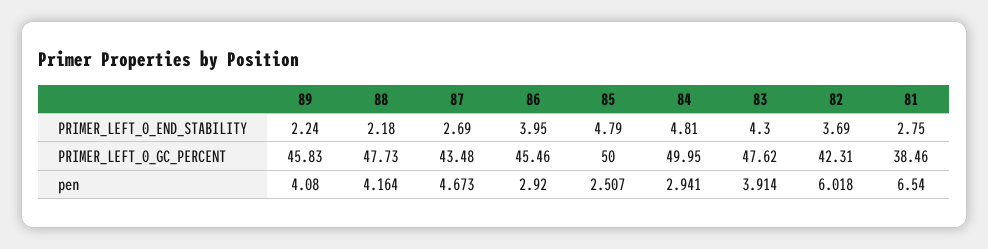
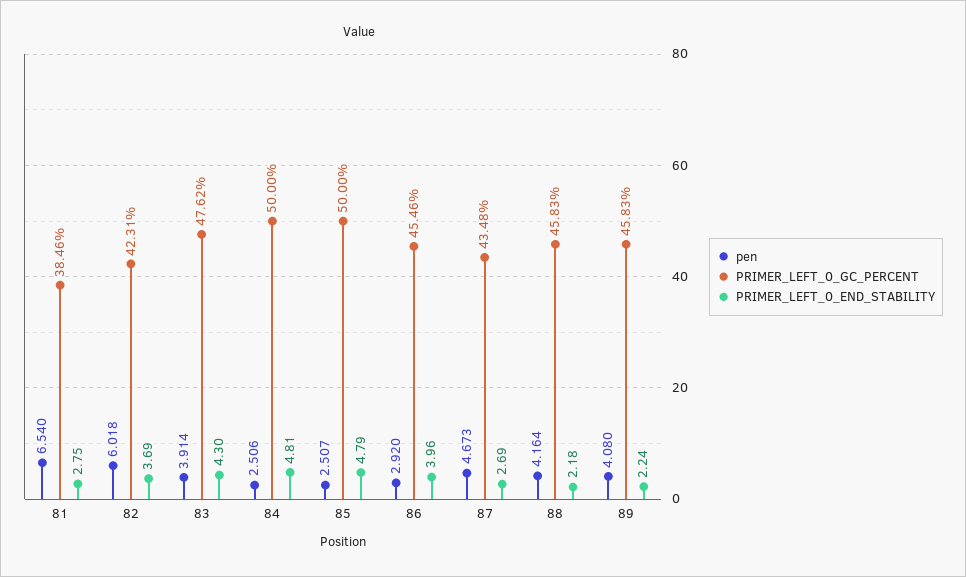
PRIMER_LEFT_0_END_STABILITY, 86: 3.95 -> 3.96
PRIMER_LEFT_0_GC_PERCENT, 88: 47.73 -> 45.83
PRIMER_LEFT_0_GC_PERCENT, 84: 49.95 -> 50
pen, 84: 2.941 -> 2.506

